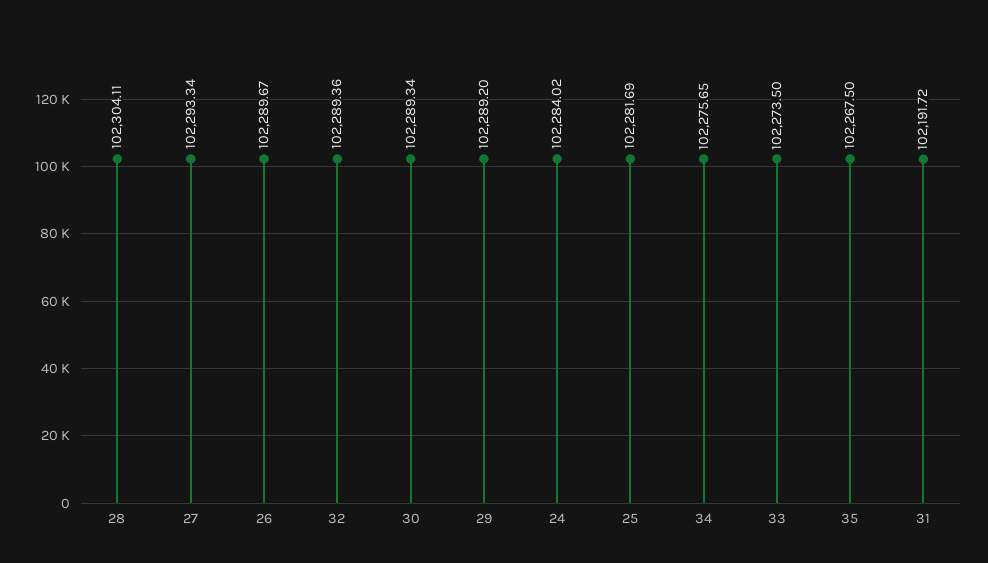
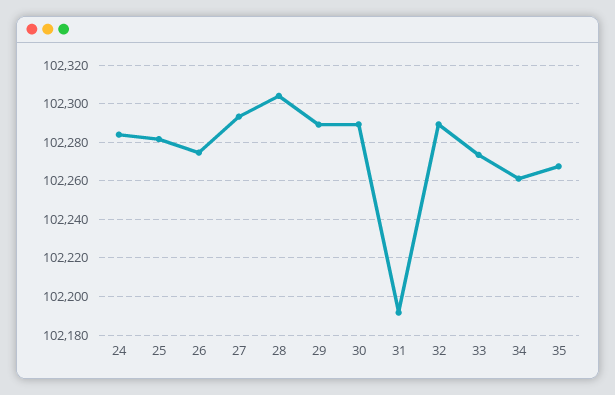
26: 102289.67 -> 102275
34: 102275.65 -> 102260

